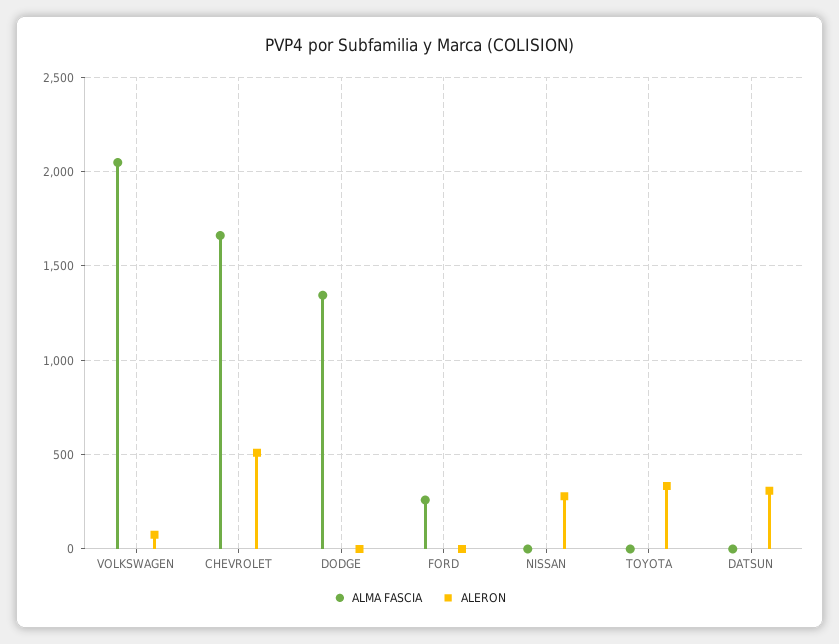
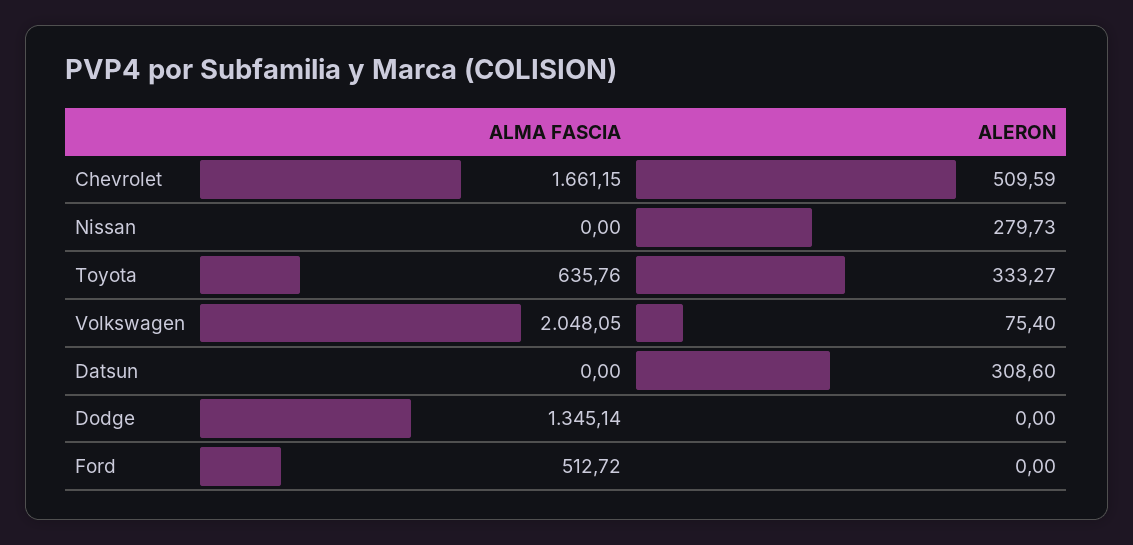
ALMA FASCIA, FORD: 250 -> 512.72
ALMA FASCIA, TOYOTA: 0 -> 635.76

